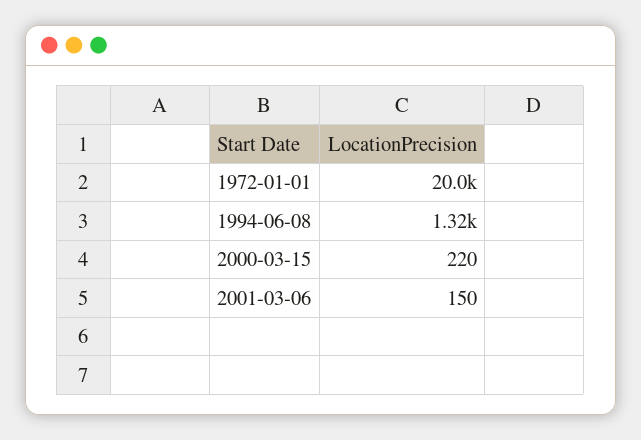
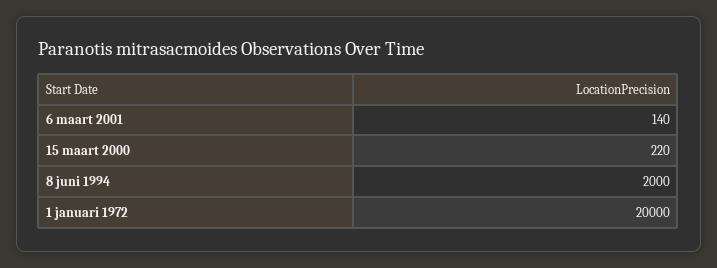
1994-06-08: 1320 -> 2000
2001-03-06: 150 -> 140

